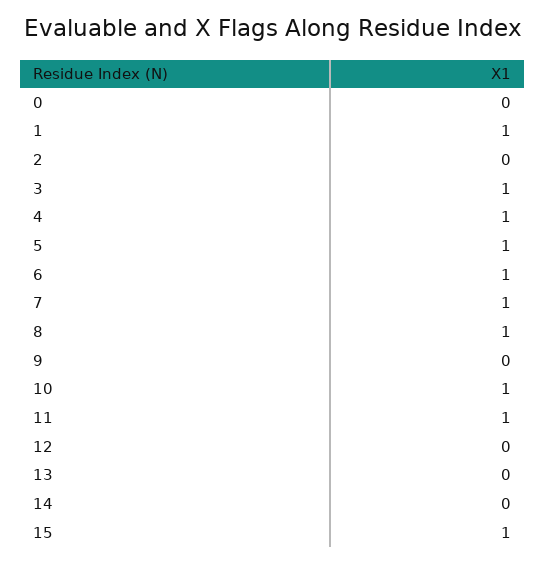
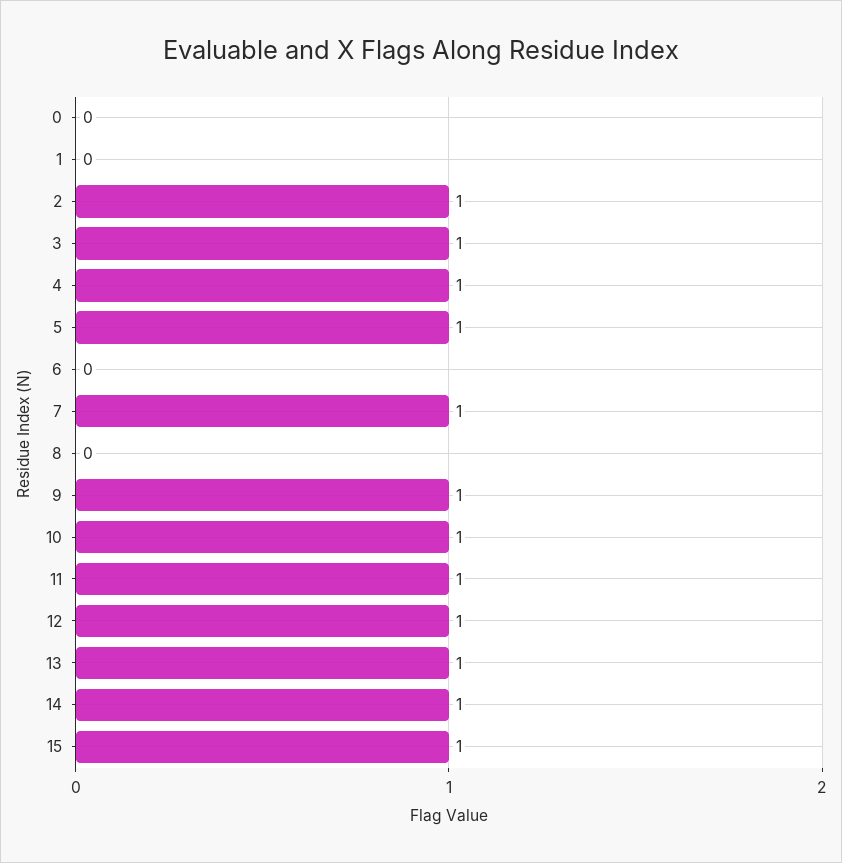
1: 1 -> 0
2: 0 -> 1
6: 1 -> 0
8: 1 -> 0
9: 0 -> 1
12: 0 -> 1
13: 0 -> 1
14: 0 -> 1

